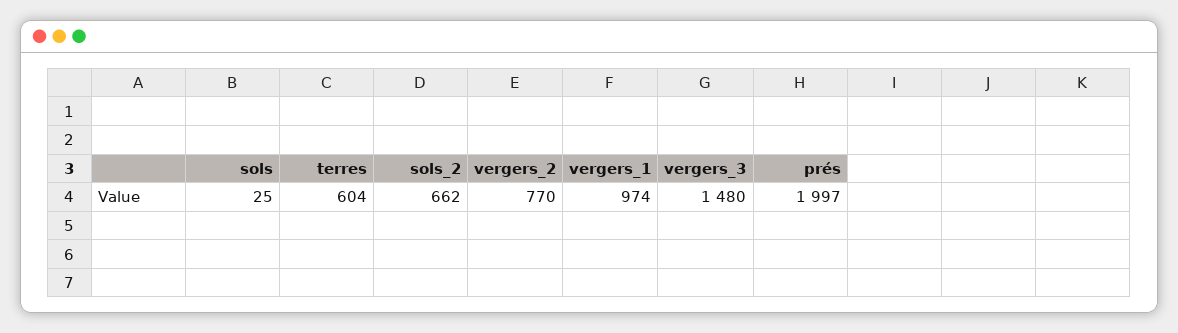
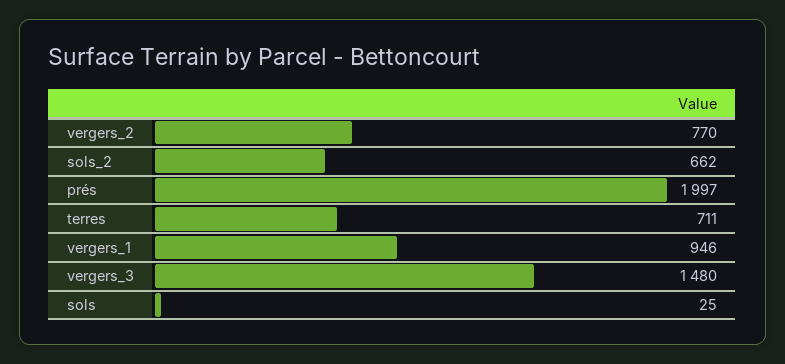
terres: 604 -> 711
vergers_1: 974 -> 946

